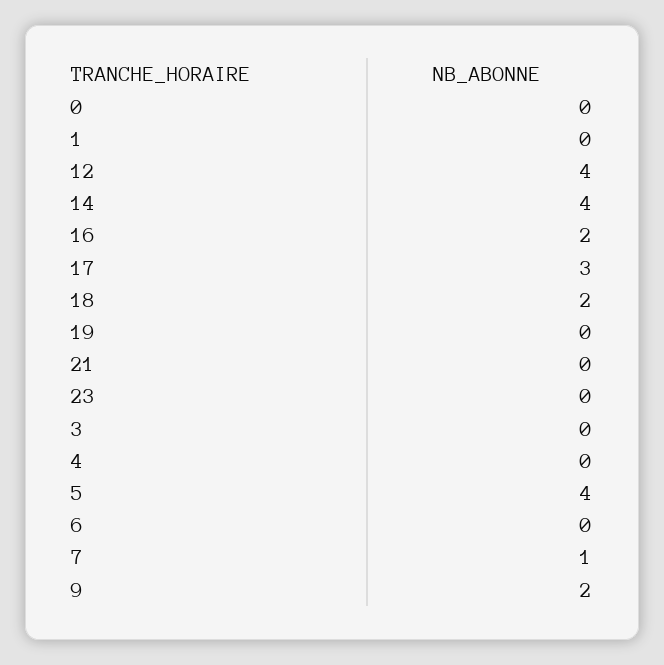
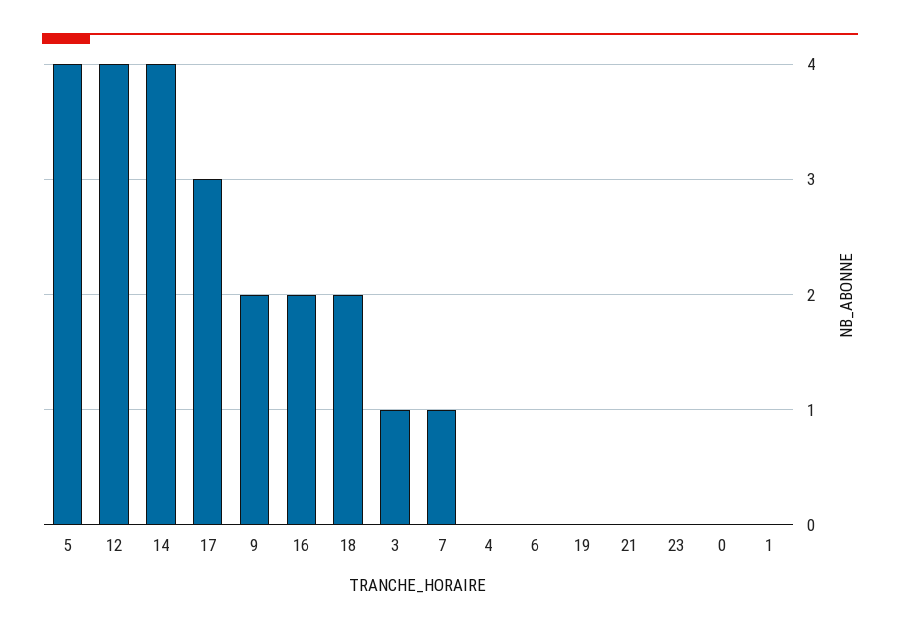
3: 0 -> 1

